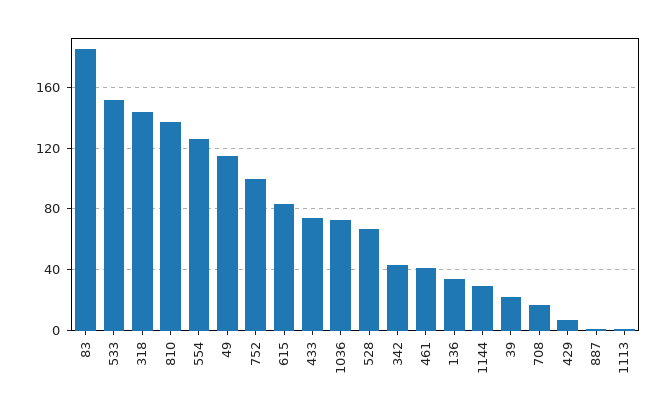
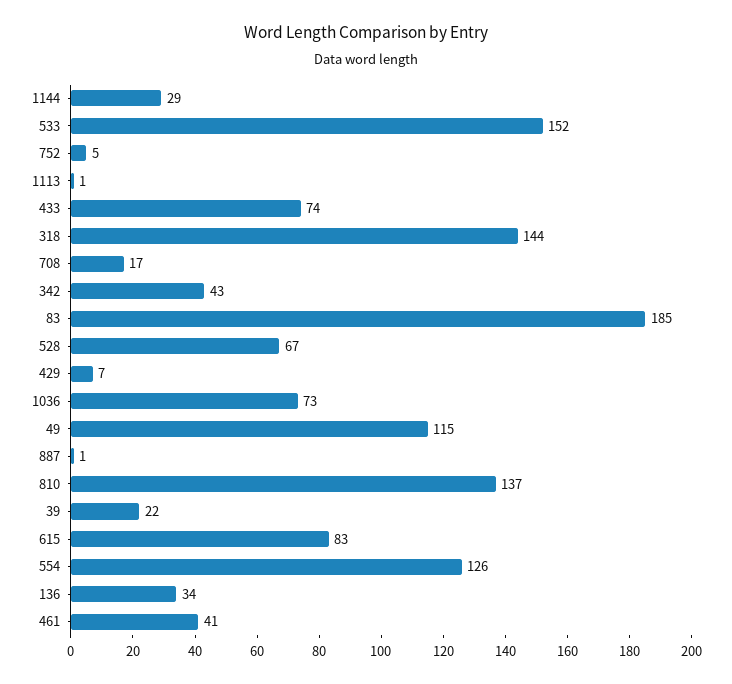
752: 100 -> 5

